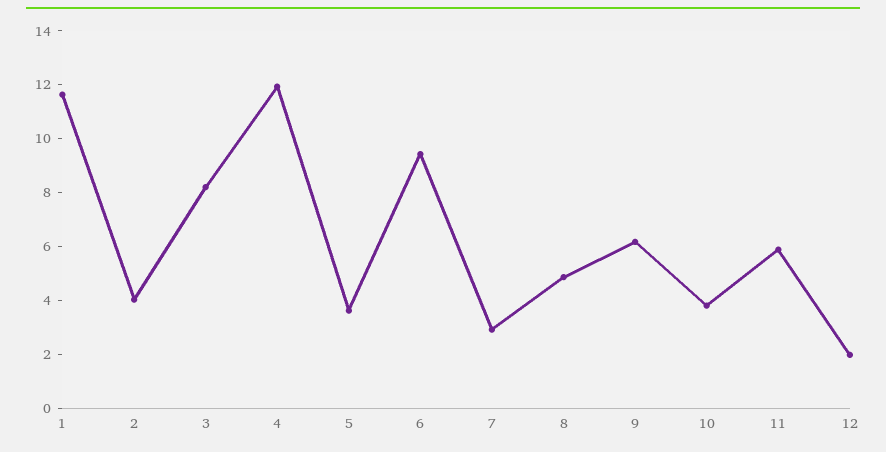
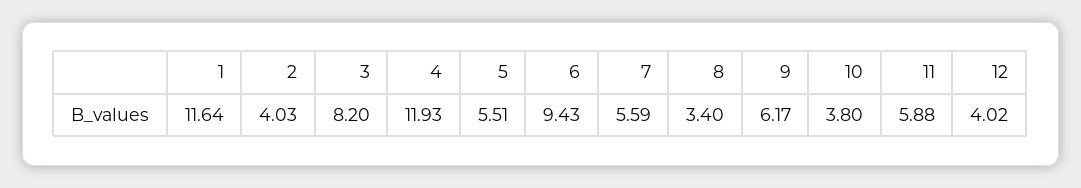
5: 3.5 -> 5.51
7: 3 -> 5.59
8: 5 -> 3.4
12: 2 -> 4.02

